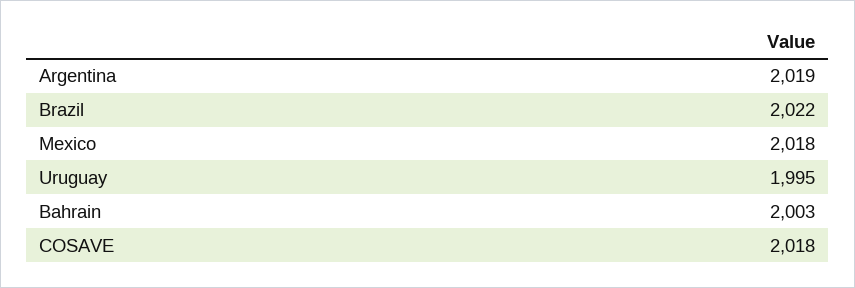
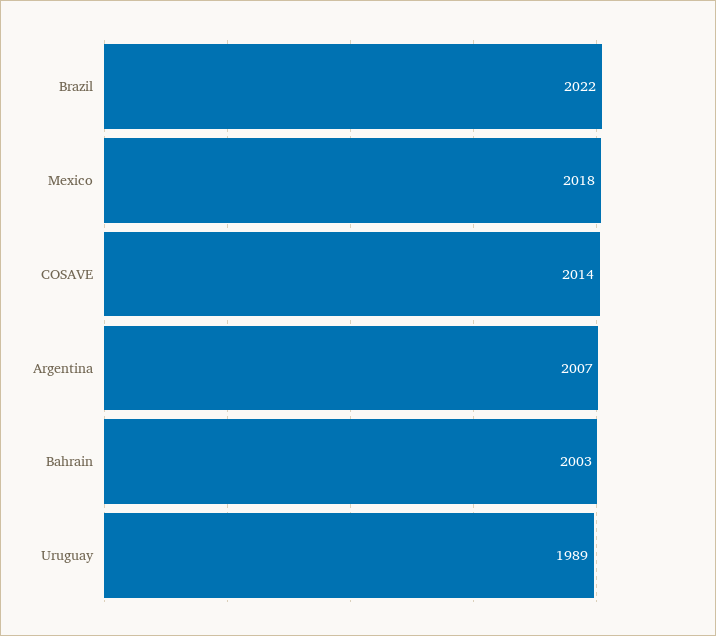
Argentina: 2019 -> 2007
Uruguay: 1995 -> 1989
COSAVE: 2018 -> 2014

